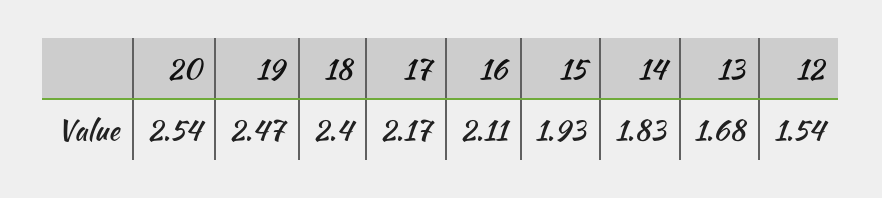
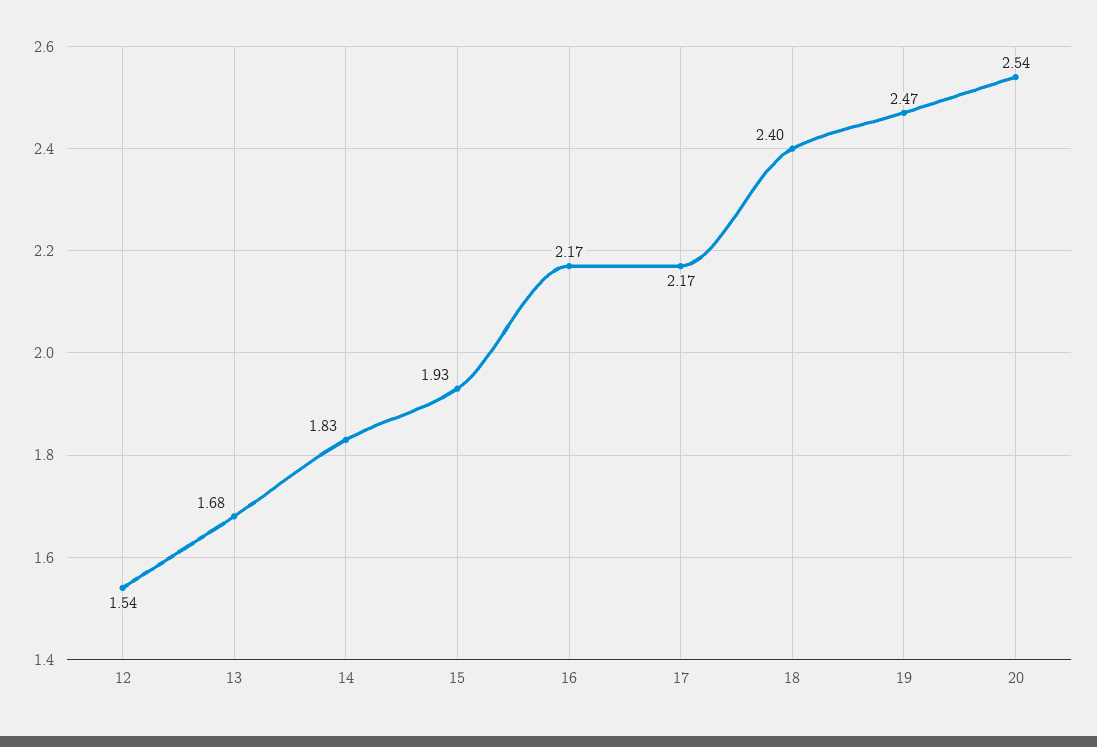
16: 2.11 -> 2.17

